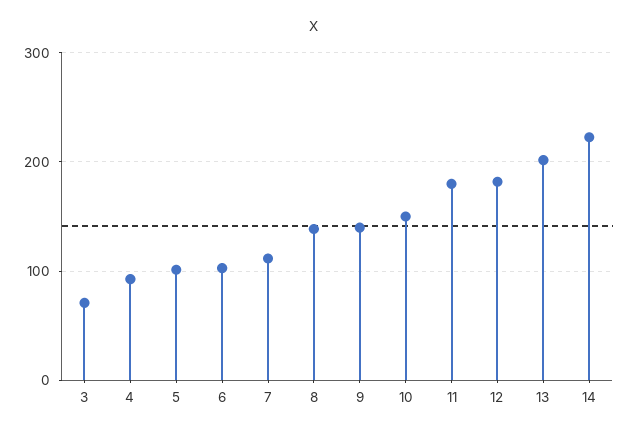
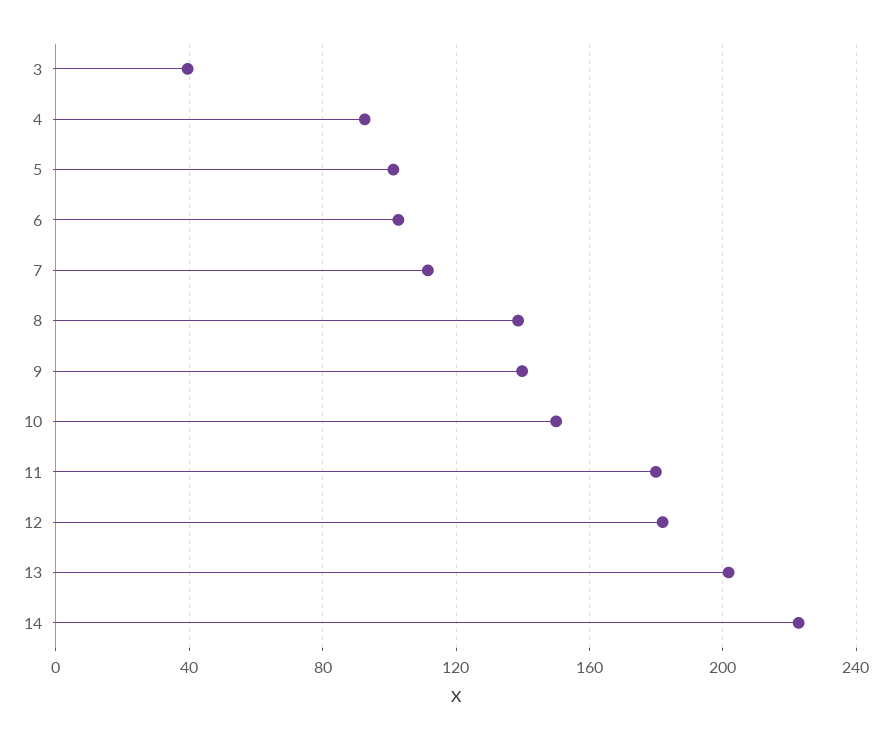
3: 70 -> 40

